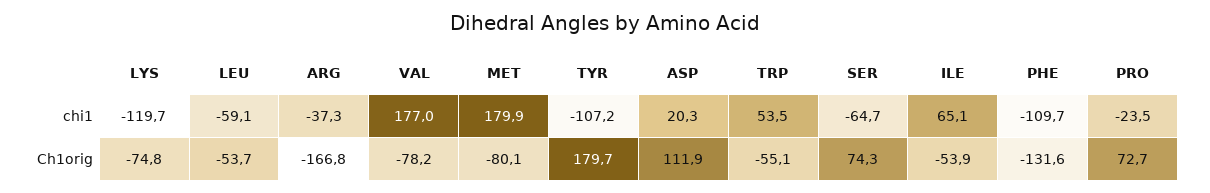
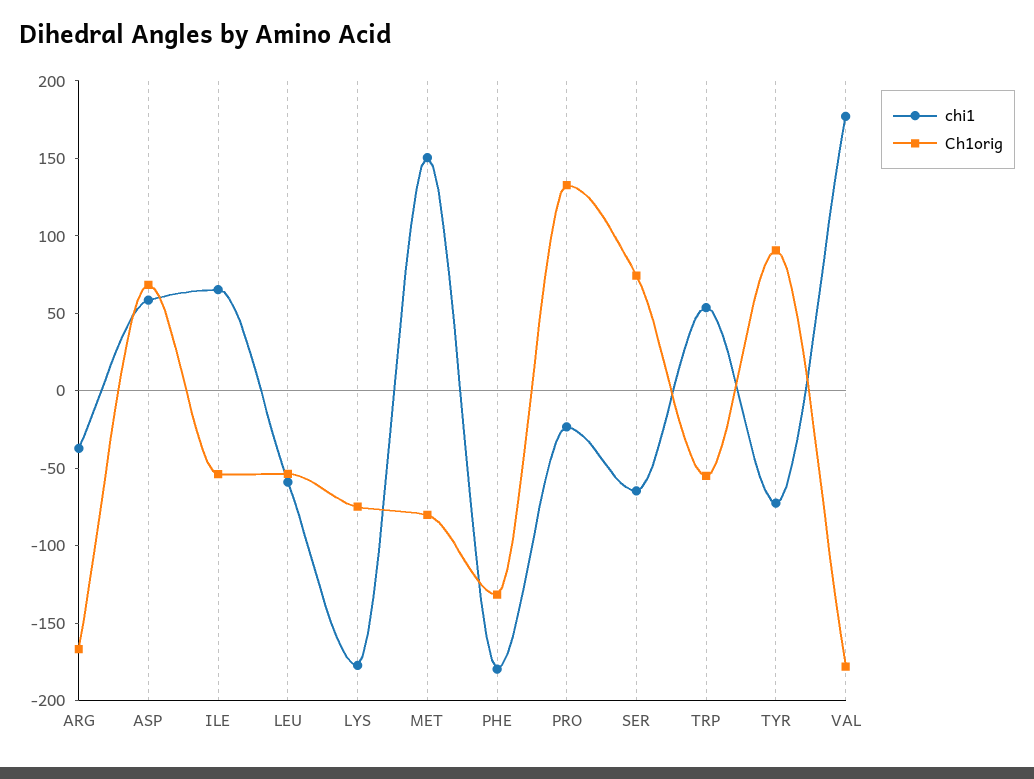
chi1, LYS: -119.7 -> -180
chi1, MET: 179.9 -> 150
chi1, TYR: -107.2 -> -70
chi1, ASP: 20.3 -> 60
chi1, PHE: -109.7 -> -180
Ch1orig, VAL: -78.2 -> -180
Ch1orig, TYR: 179.7 -> 90
Ch1orig, ASP: 111.9 -> 70
Ch1orig, PRO: 72.7 -> 130

